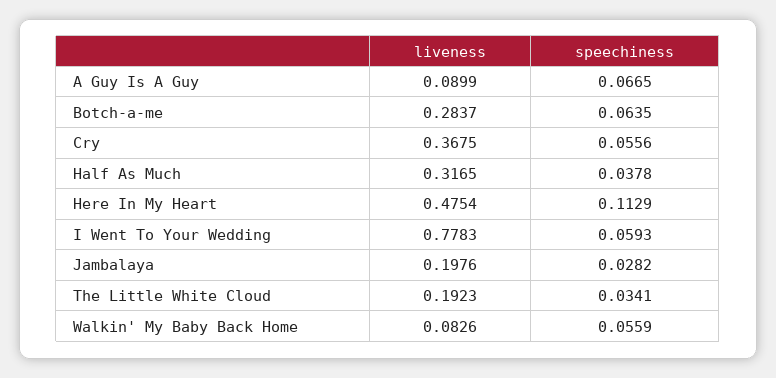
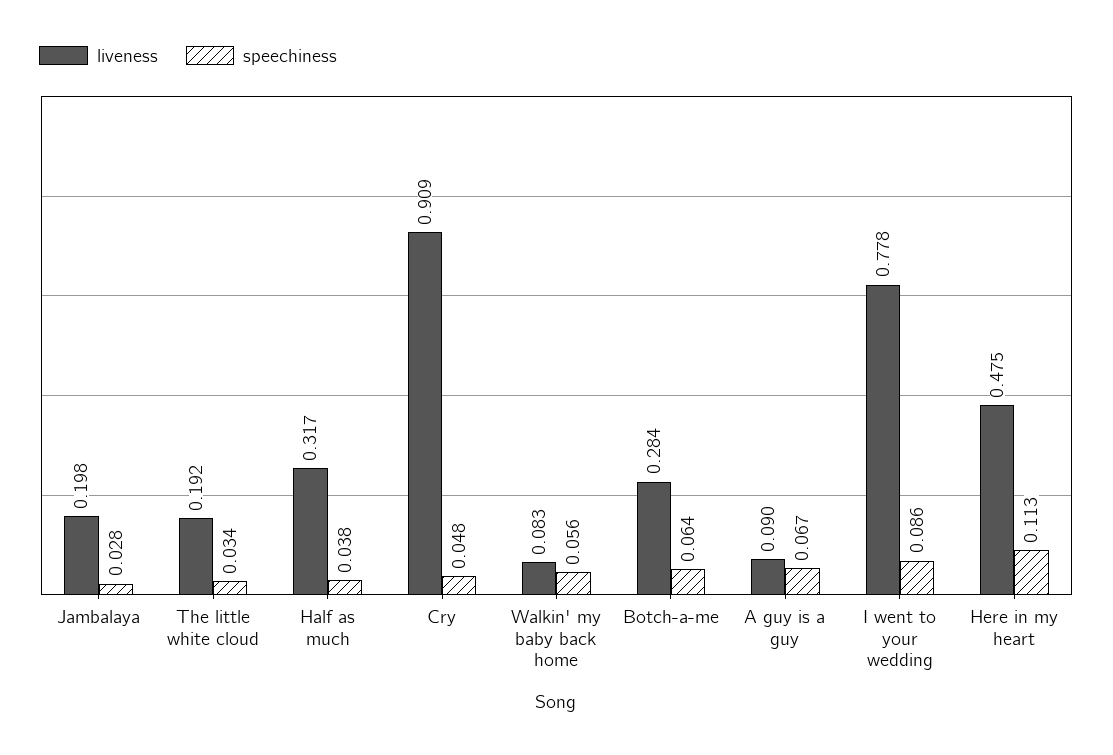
liveness, Cry: 0.3675 -> 0.909
speechiness, Cry: 0.0556 -> 0.048
speechiness, I Went To Your Wedding: 0.0593 -> 0.086

